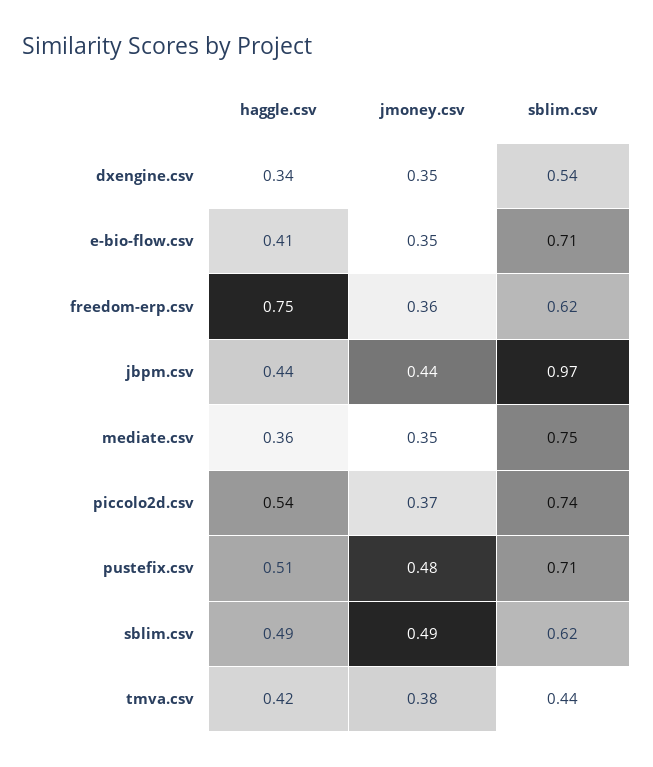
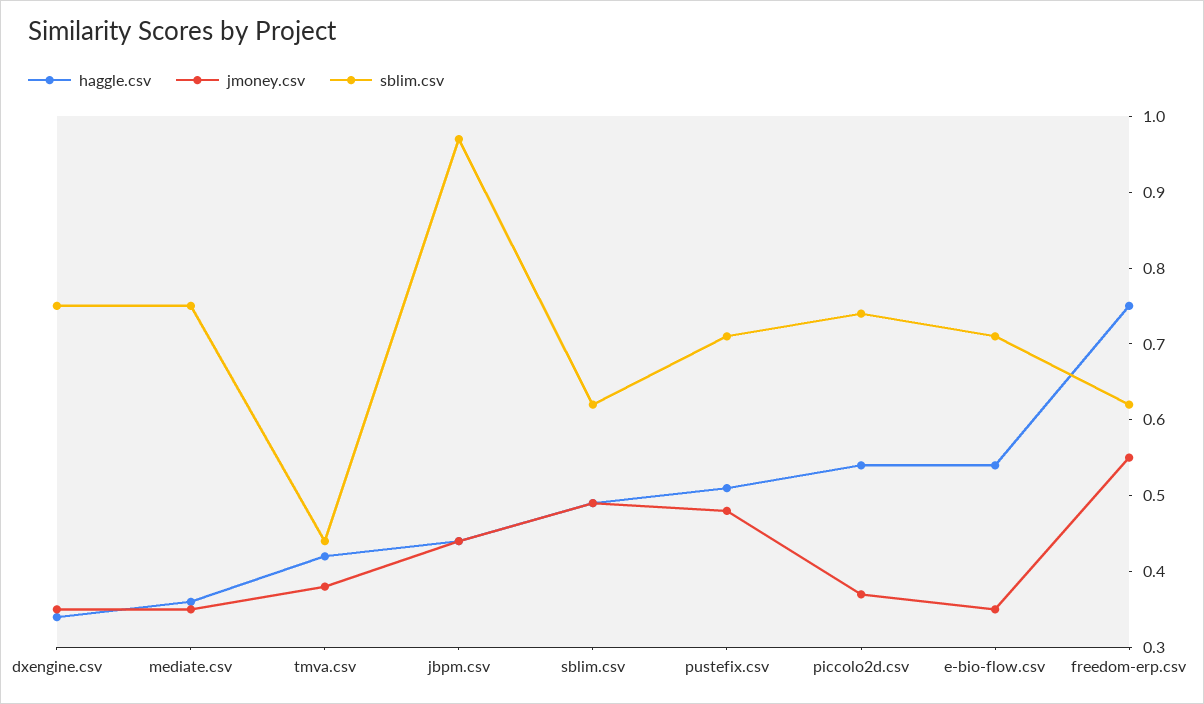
sblim.csv, dxengine.csv: 0.54 -> 0.75
haggle.csv, e-bio-flow.csv: 0.41 -> 0.55
jmoney.csv, freedom-erp.csv: 0.36 -> 0.55

